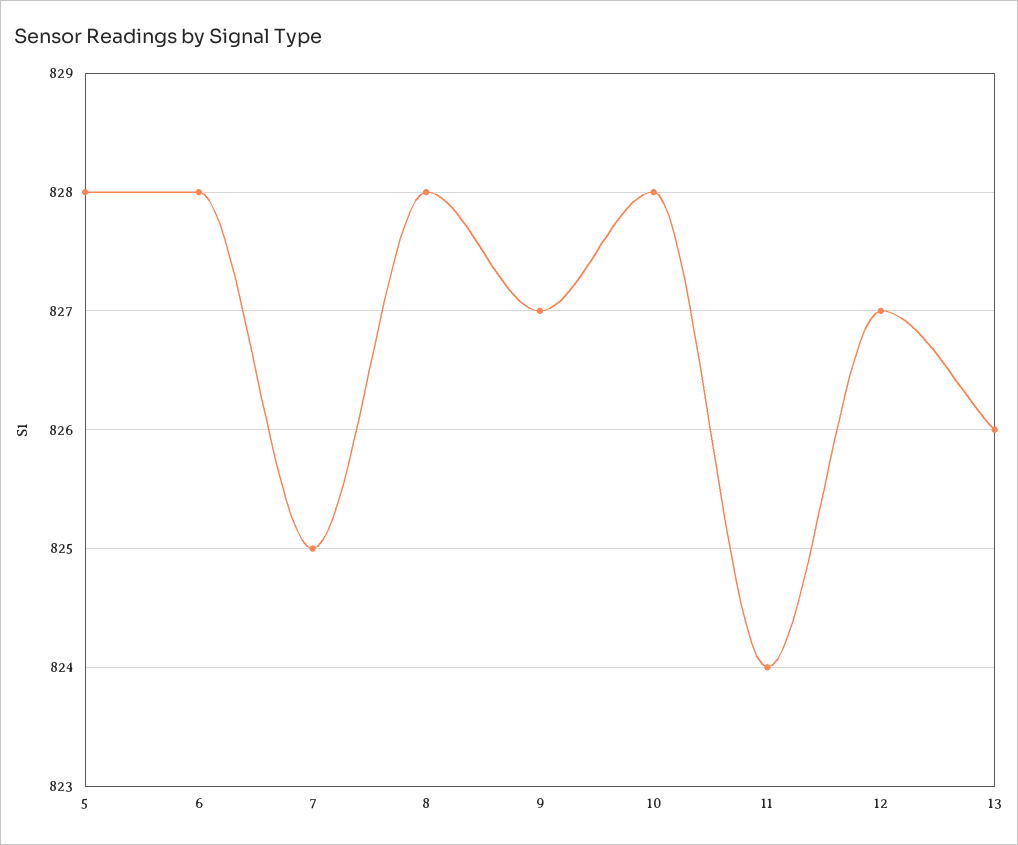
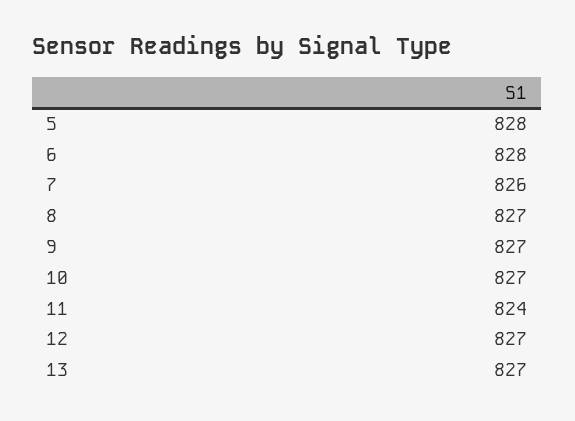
7: 825 -> 826
8: 828 -> 827
10: 828 -> 827
13: 826 -> 827

